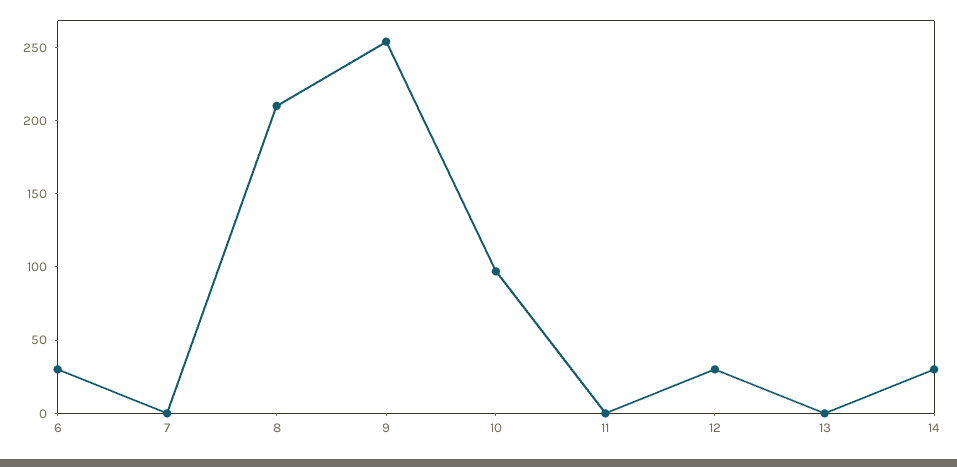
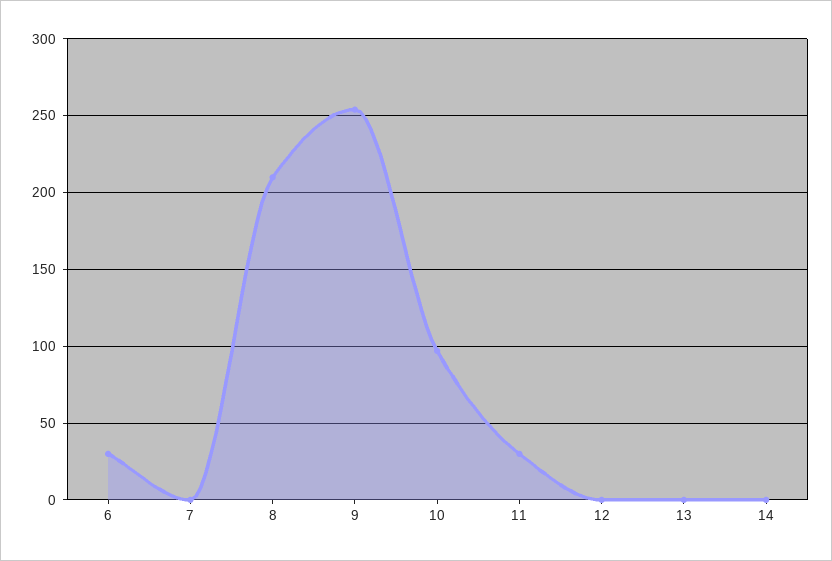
11: 0 -> 30
12: 30 -> 0
14: 30 -> 0

